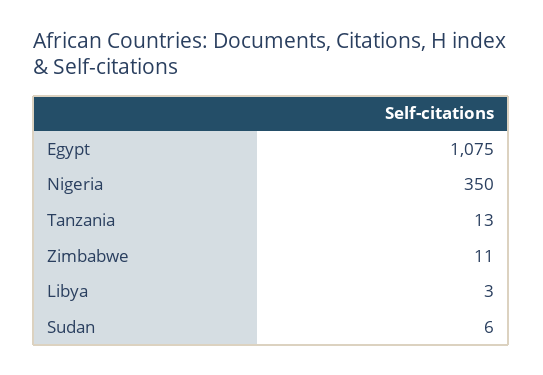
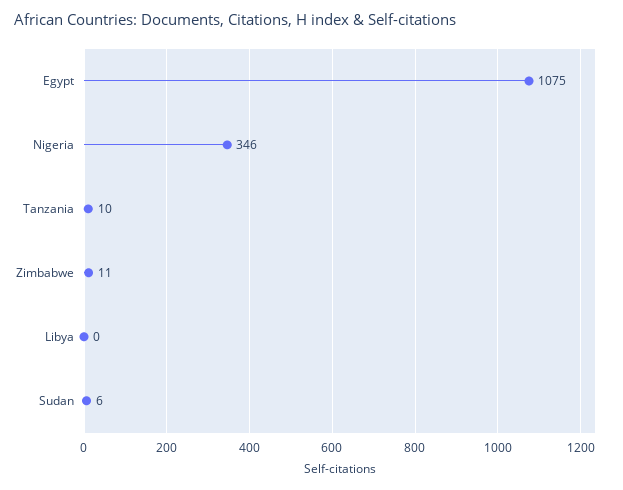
Nigeria: 350 -> 346
Tanzania: 13 -> 10
Libya: 3 -> 0

